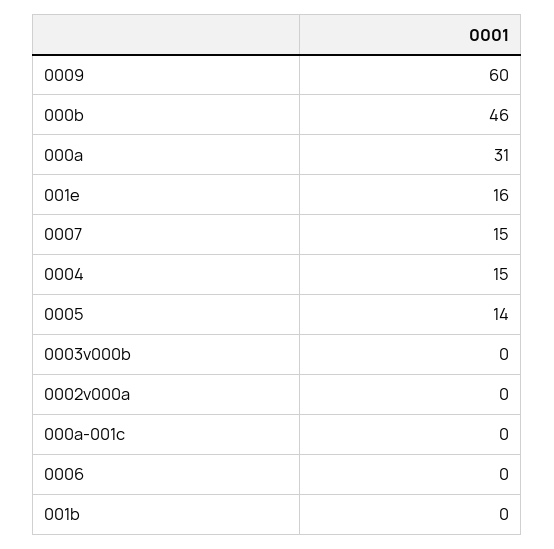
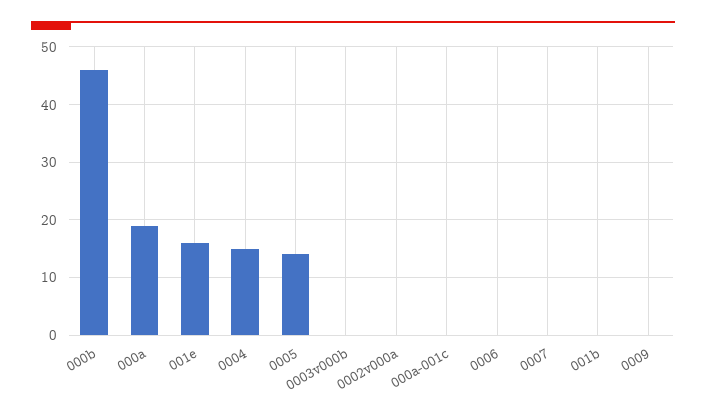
0009: 60 -> 0
000a: 31 -> 20
0007: 15 -> 0

